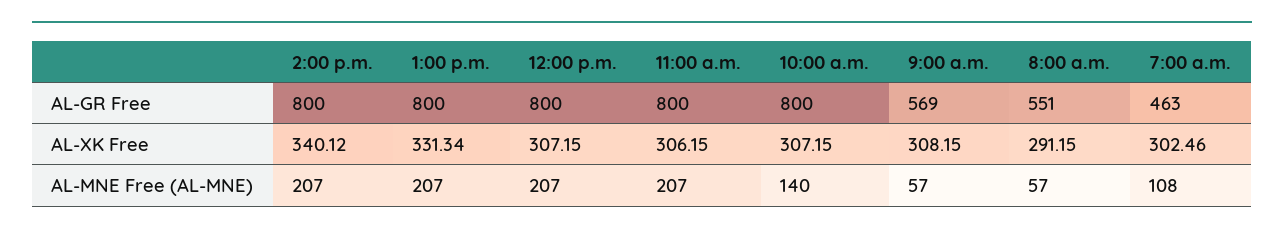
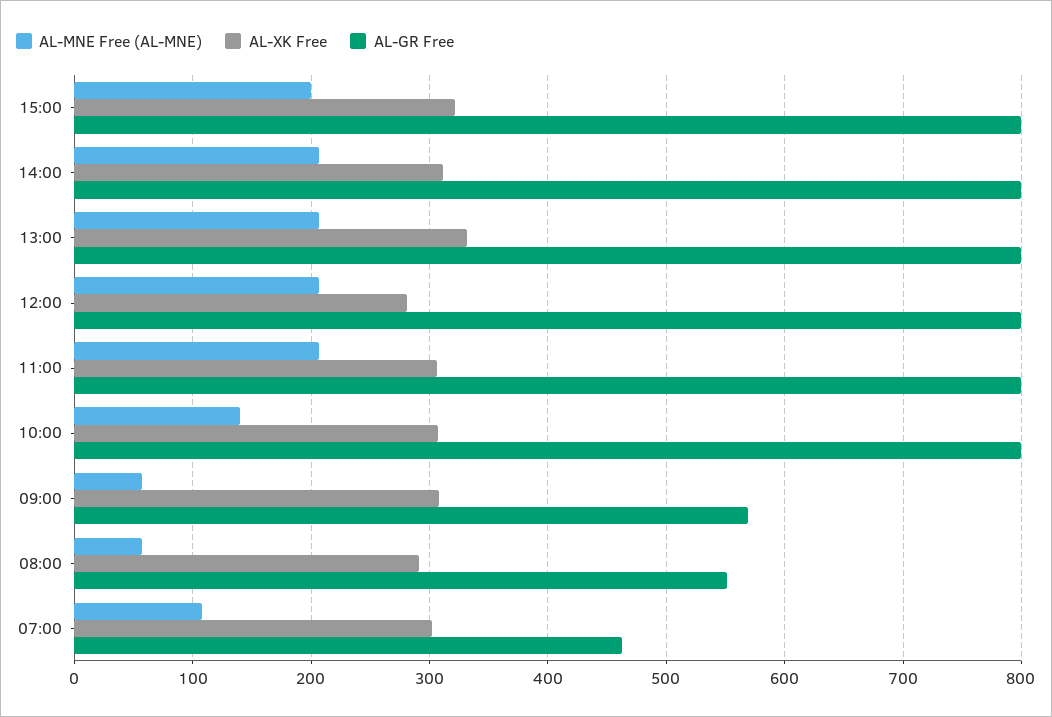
AL-XK Free, 2:00 p.m.: 340.12 -> 310
AL-XK Free, 12:00 p.m.: 307.15 -> 280
AL-MNE Free (AL-MNE), 15:00: none -> 200
AL-XK Free, 15:00: none -> 320
AL-GR Free, 15:00: none -> 800

